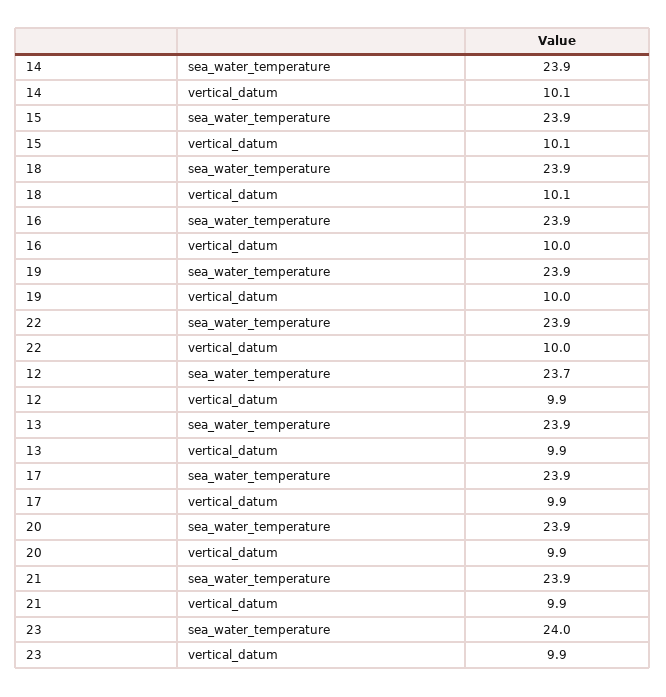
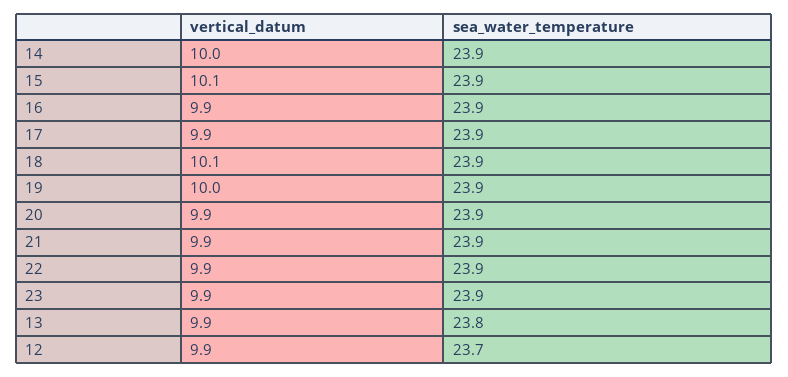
14, vertical_datum: 10.1 -> 10
16, vertical_datum: 10 -> 9.9
22, vertical_datum: 10 -> 9.9
13, sea_water_temperature: 23.9 -> 23.8
23, sea_water_temperature: 24 -> 23.9

